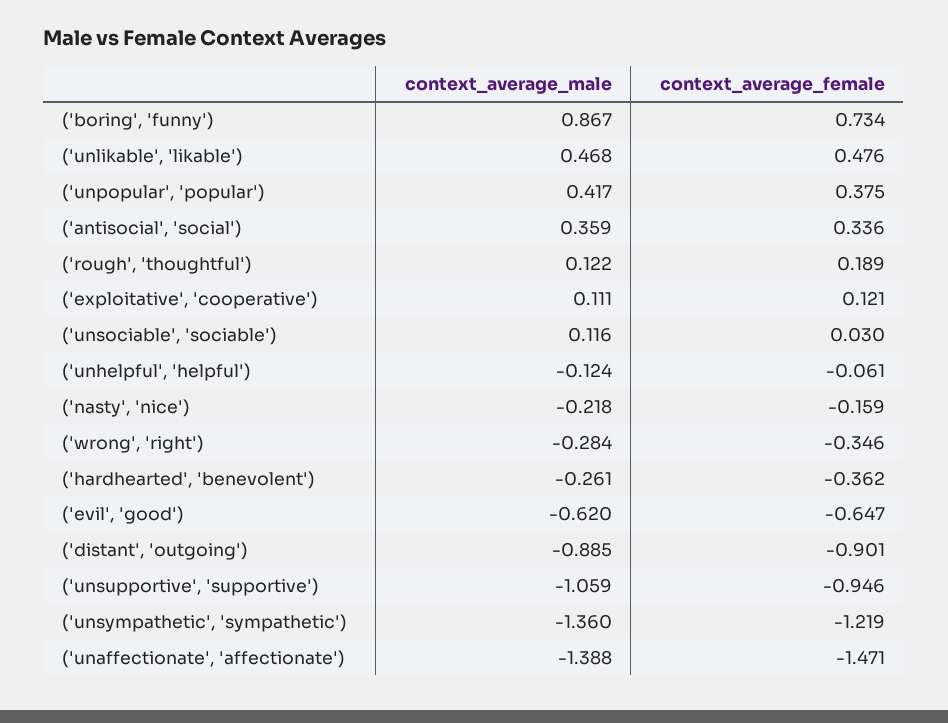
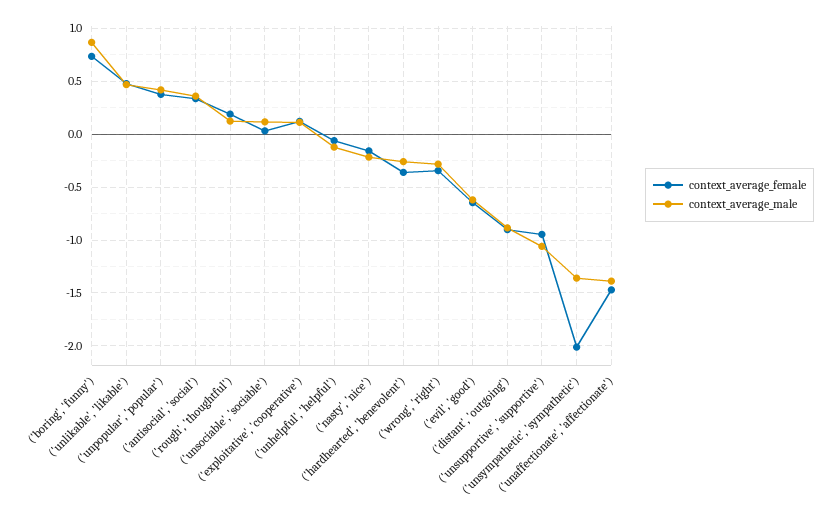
context_average_female, ('unsympathetic', 'sympathetic'): -1.219 -> -2

